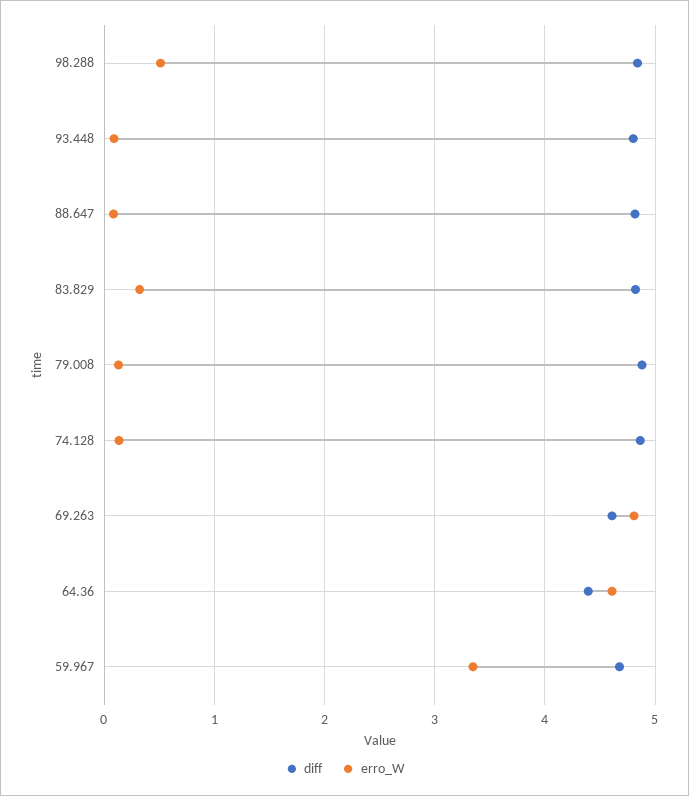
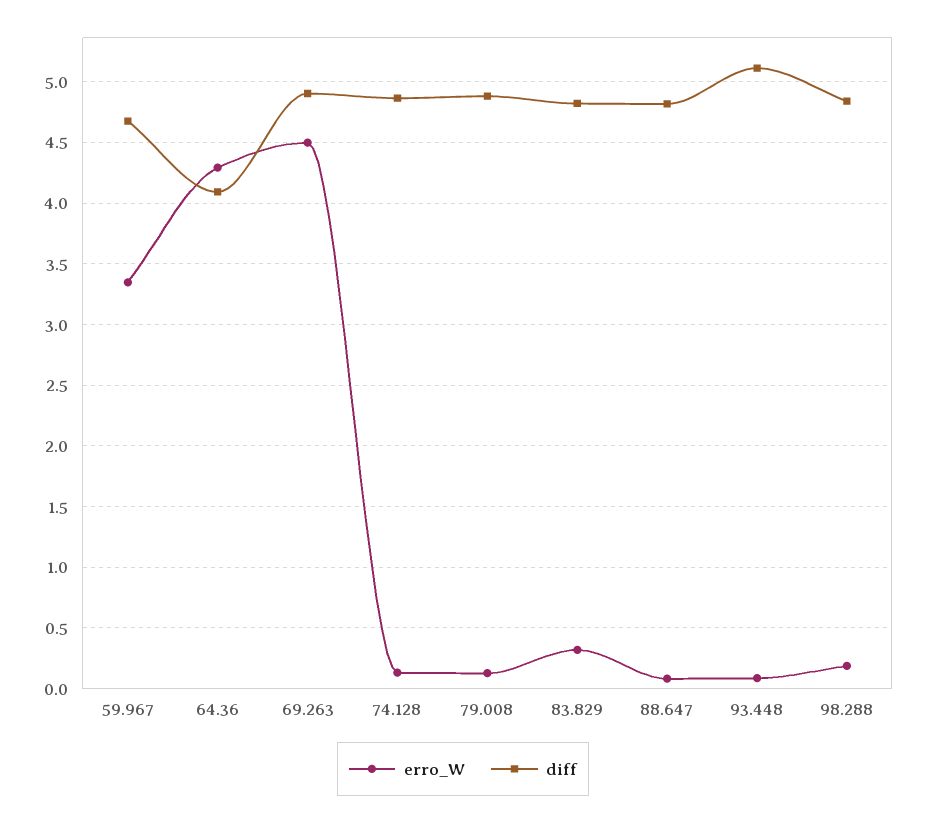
erro_W, 98.288: 0.5 -> 0.2
diff, 93.448: 4.8 -> 5.1
diff, 69.263: 4.6 -> 4.9
erro_W, 69.263: 4.8 -> 4.5
diff, 64.36: 4.4 -> 4.1
erro_W, 64.36: 4.6 -> 4.3

